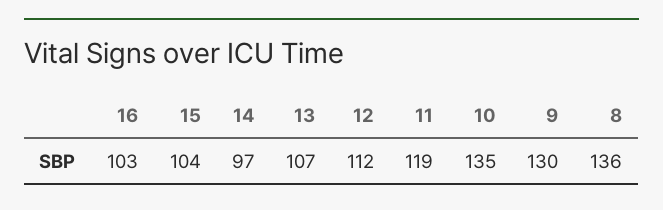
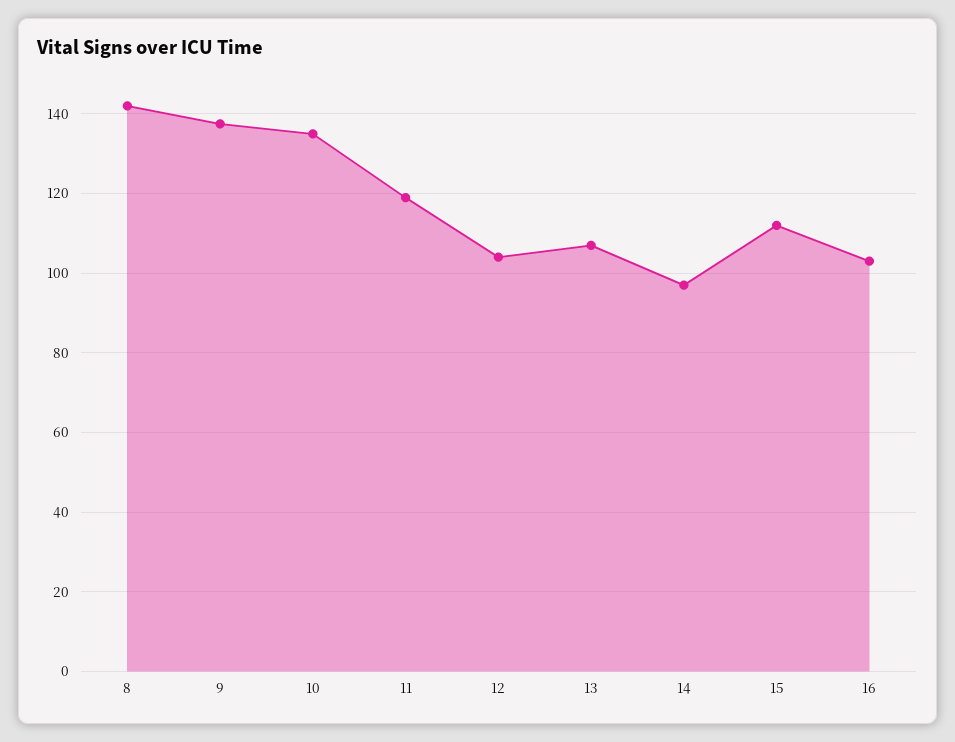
15: 104 -> 112
12: 112 -> 104
9: 130 -> 138
8: 136 -> 142

